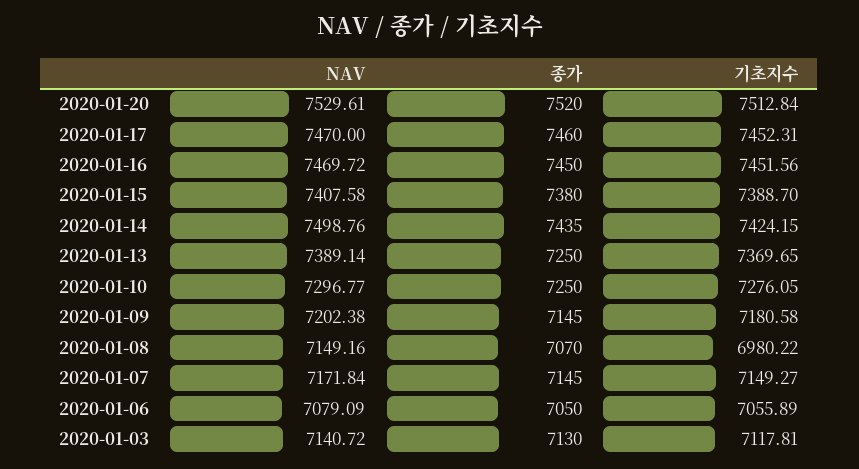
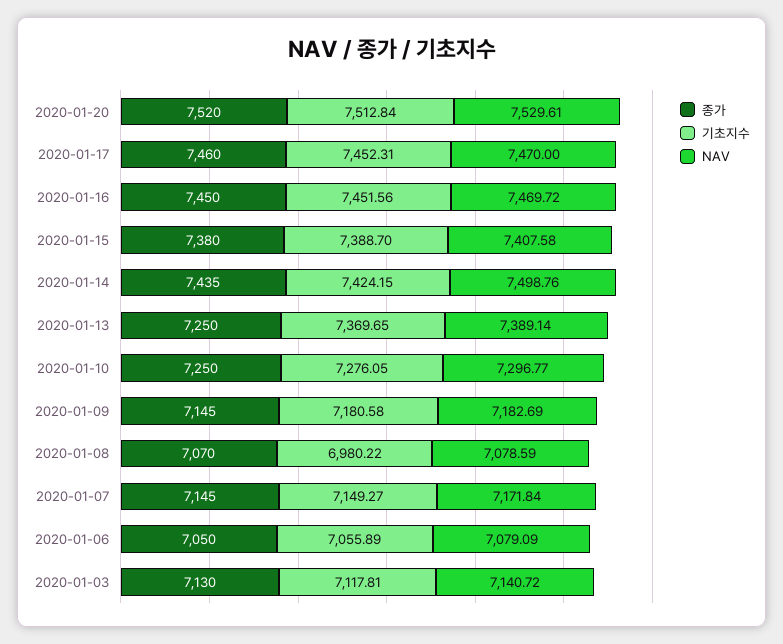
NAV, 2020-01-09: 7202.38 -> 7182.69
NAV, 2020-01-08: 7149.16 -> 7078.59

